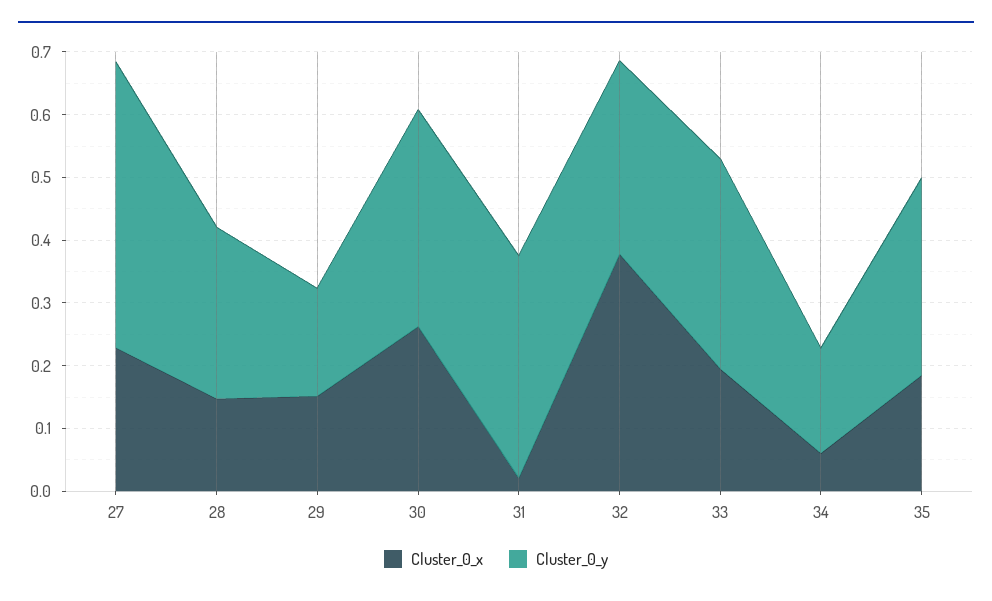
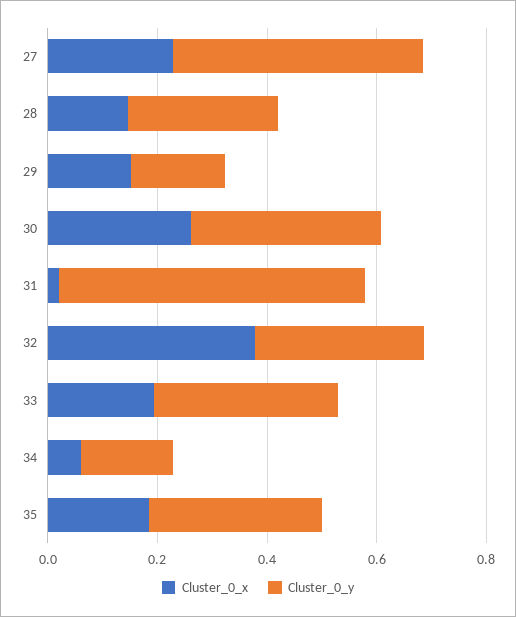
Cluster_0_y, 31: 0.36 -> 0.55

